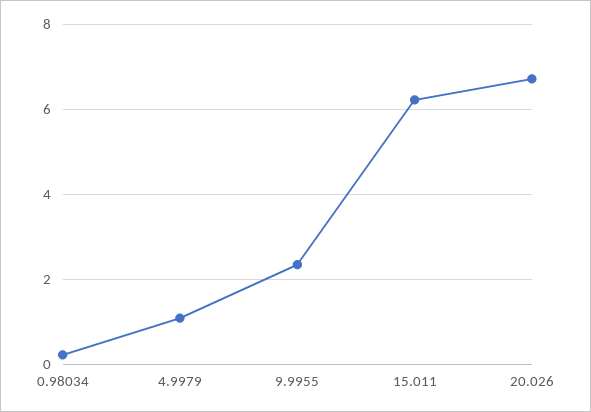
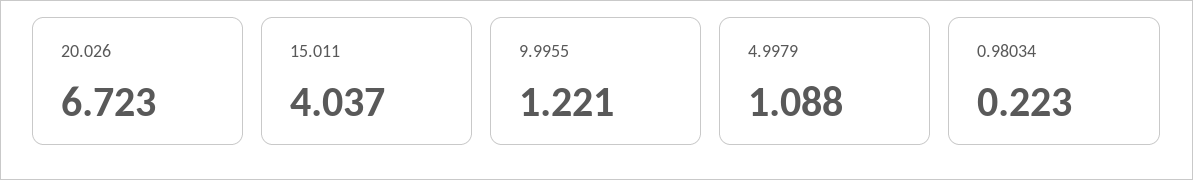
9.9955: 2.4 -> 1.221
15.011: 6.2 -> 4.037

